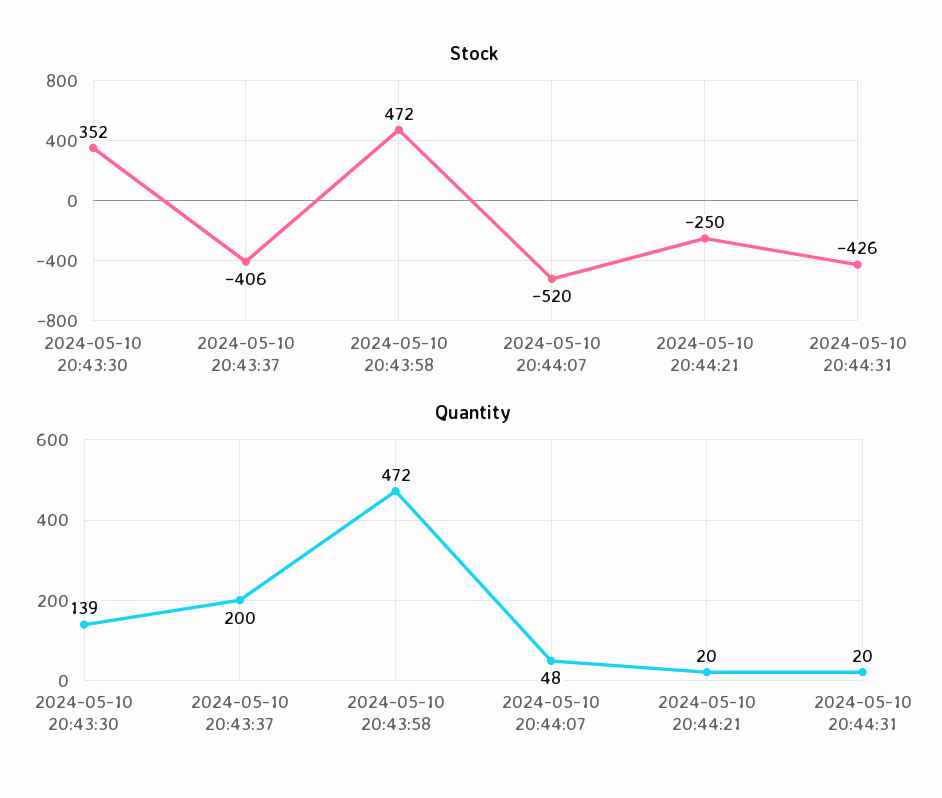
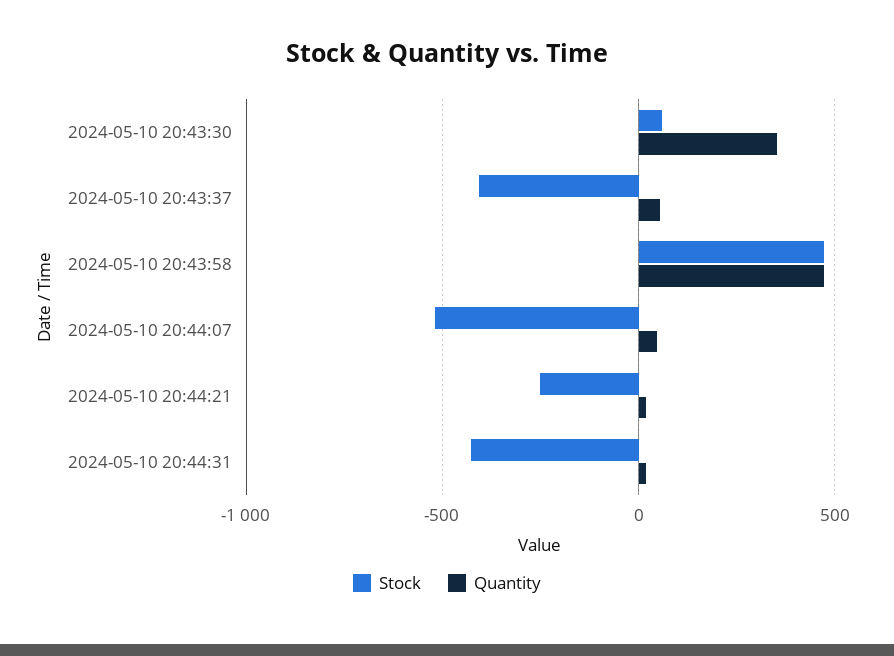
Stock, 2024-05-10 20:43:30: 352 -> 50
Quantity, 2024-05-10 20:43:30: 139 -> 350
Quantity, 2024-05-10 20:43:37: 200 -> 50

